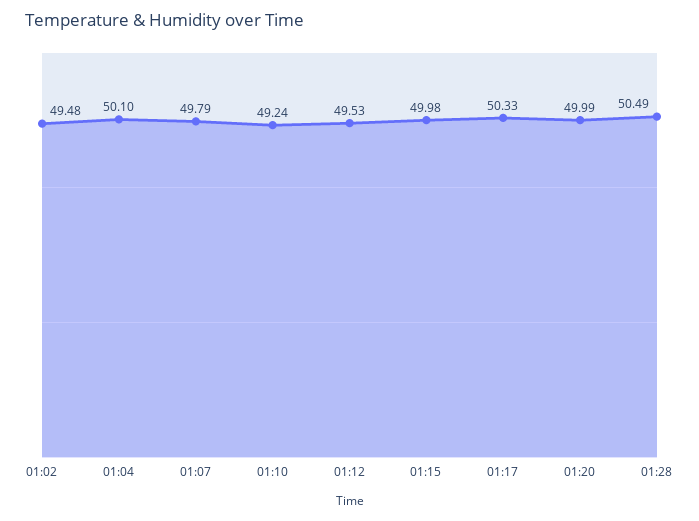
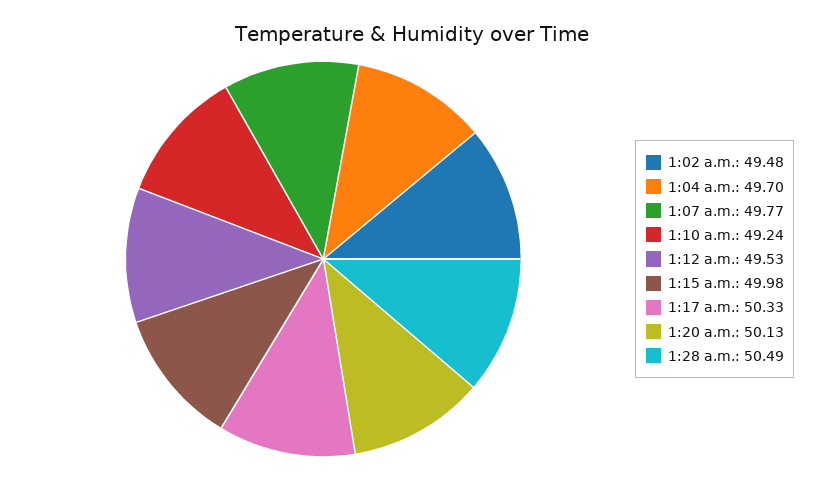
01:04: 50.1 -> 49.7
01:07: 49.79 -> 49.77
01:20: 49.99 -> 50.13

